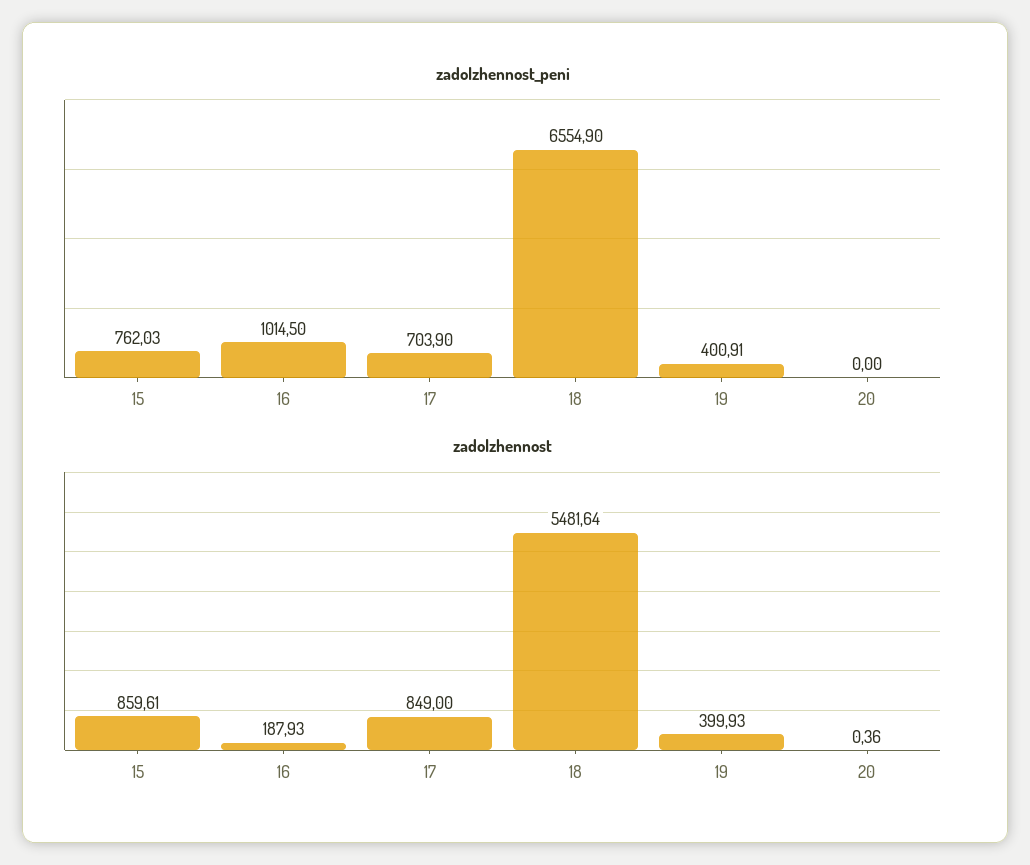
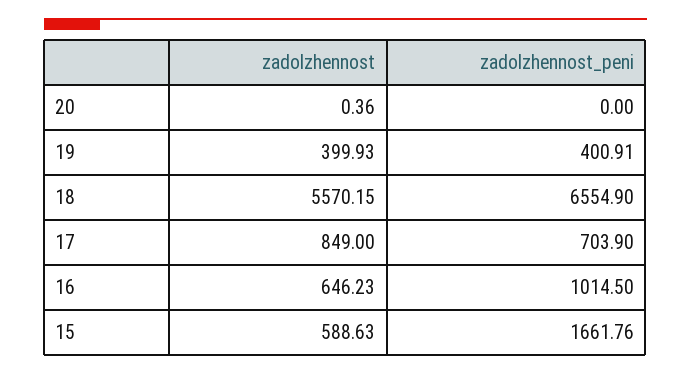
zadolzhennost_peni, 15: 762.03 -> 1661.76
zadolzhennost, 15: 859.61 -> 588.63
zadolzhennost, 16: 187.93 -> 646.23
zadolzhennost, 18: 5481.64 -> 5570.15

